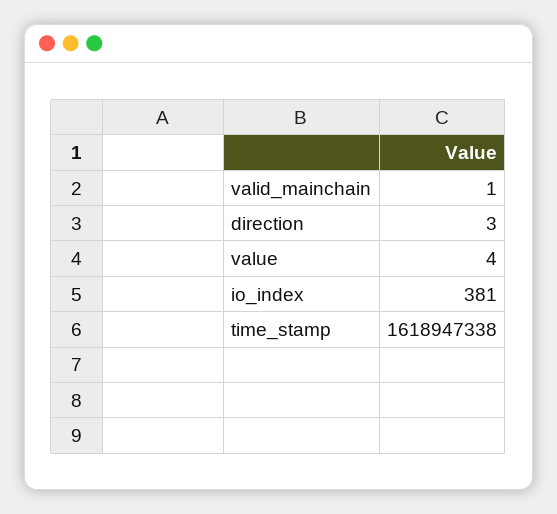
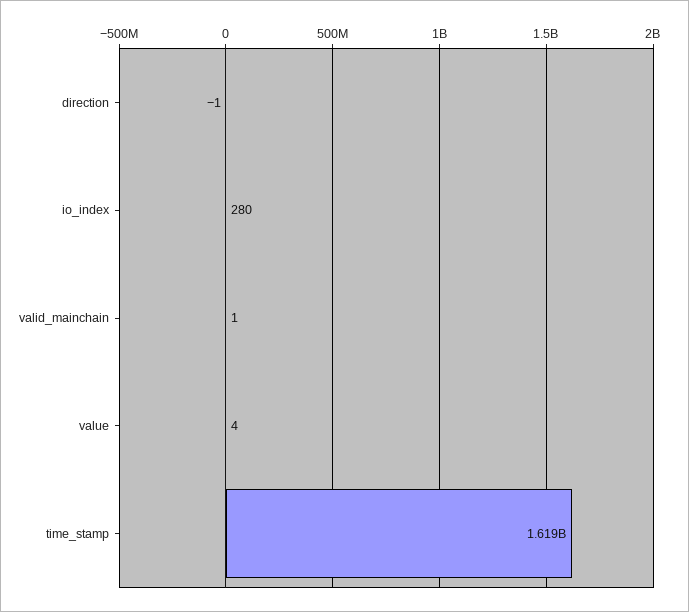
direction: 3 -> -1
io_index: 381 -> 280

